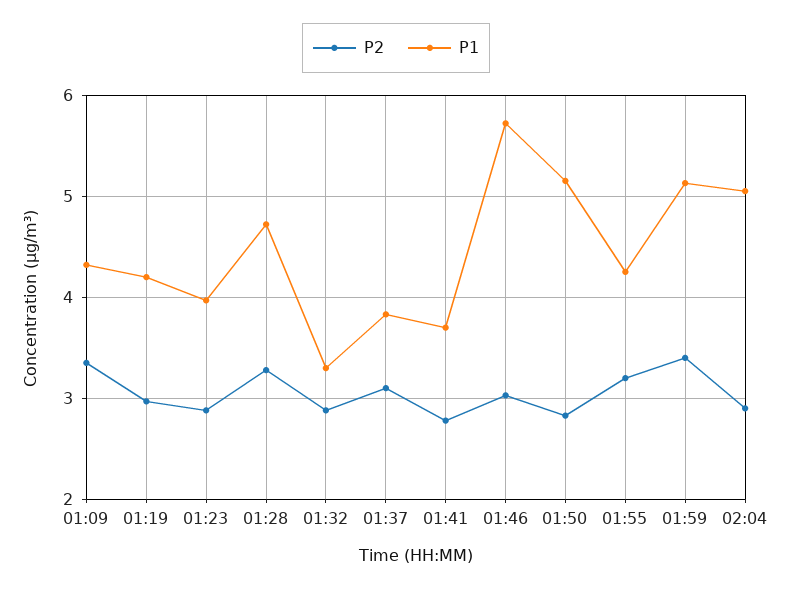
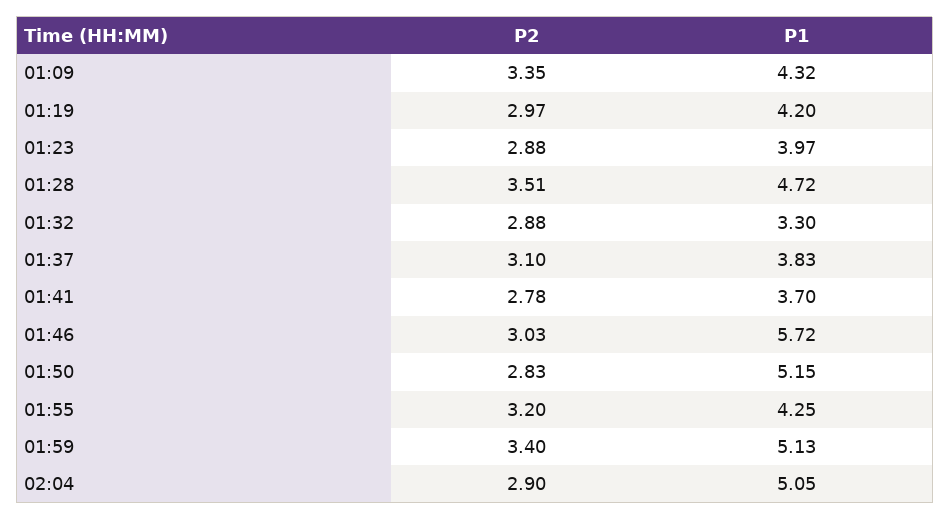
P2, 01:28: 3.3 -> 3.51

